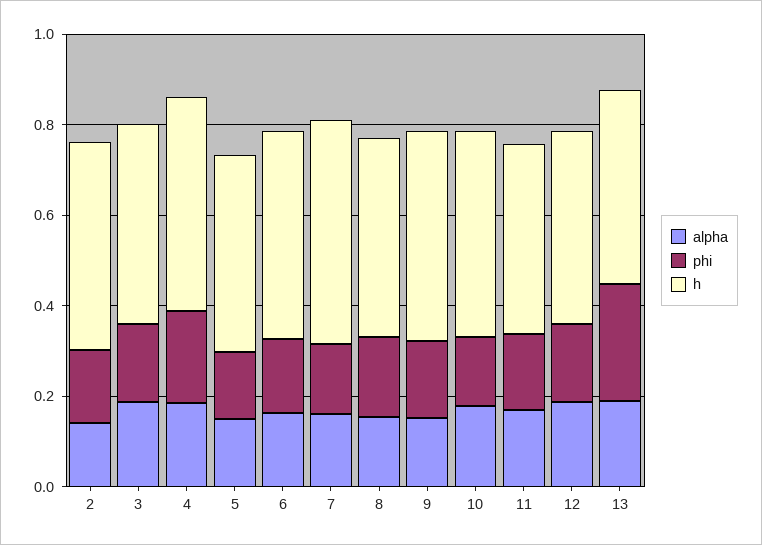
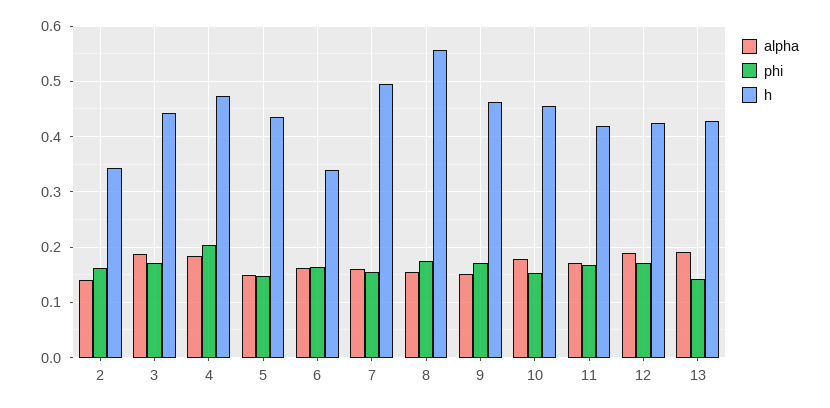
h, 2: 0.45 -> 0.34
h, 6: 0.45 -> 0.34
h, 8: 0.45 -> 0.56
phi, 13: 0.25 -> 0.14

